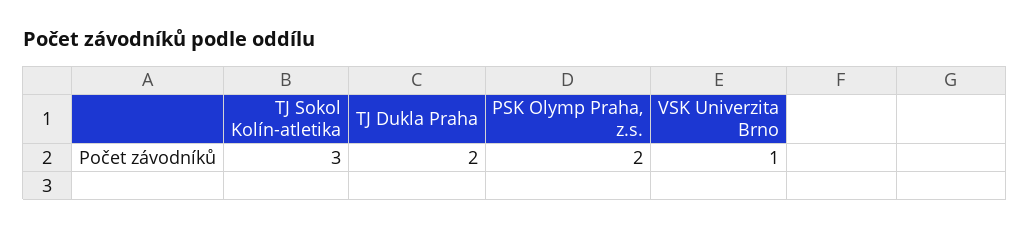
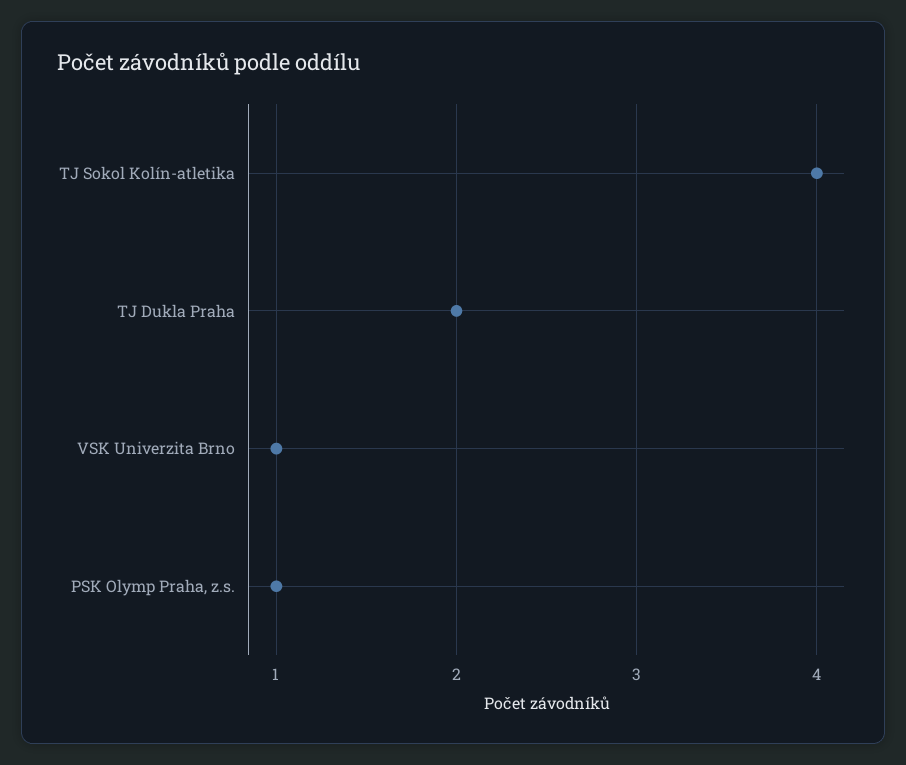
TJ Sokol Kolín-atletika: 3 -> 4
PSK Olymp Praha, z.s.: 2 -> 1

